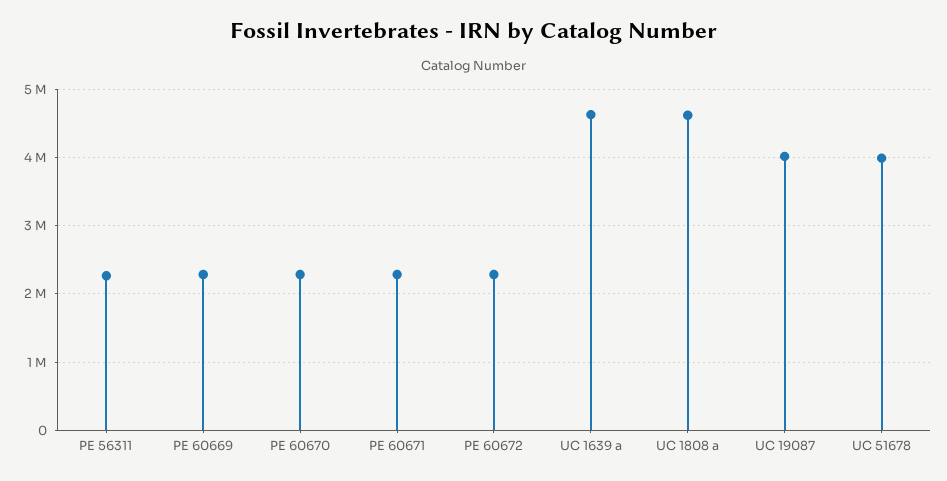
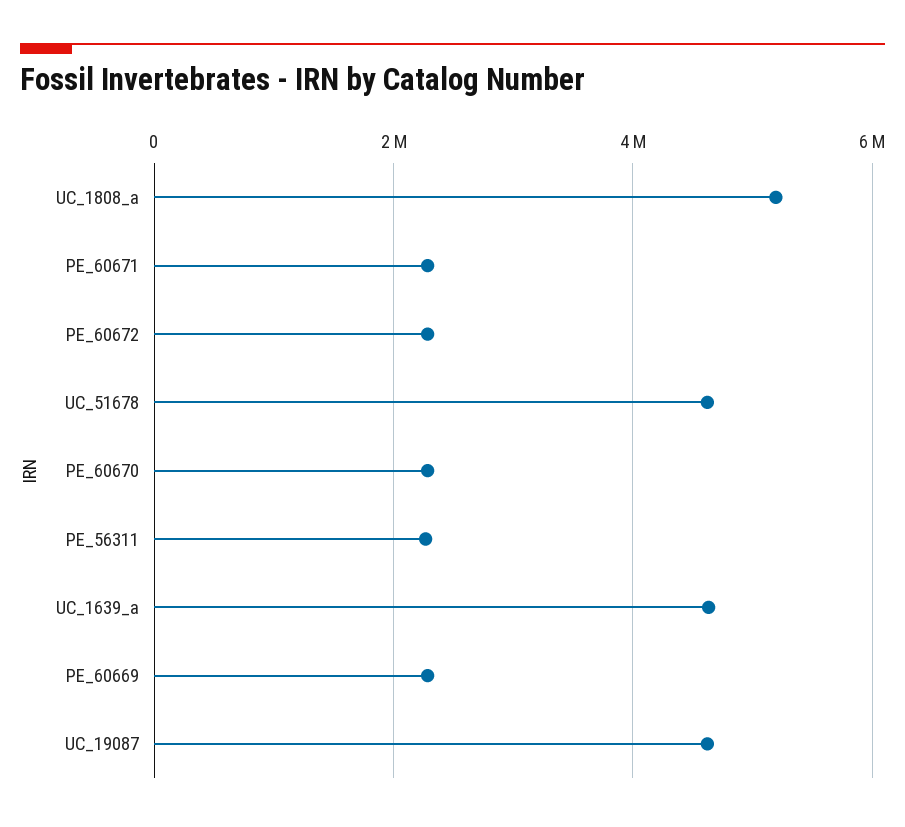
UC 1808 a: 4600000 -> 5200000
UC 19087: 4000000 -> 4600000
UC 51678: 4000000 -> 4600000

